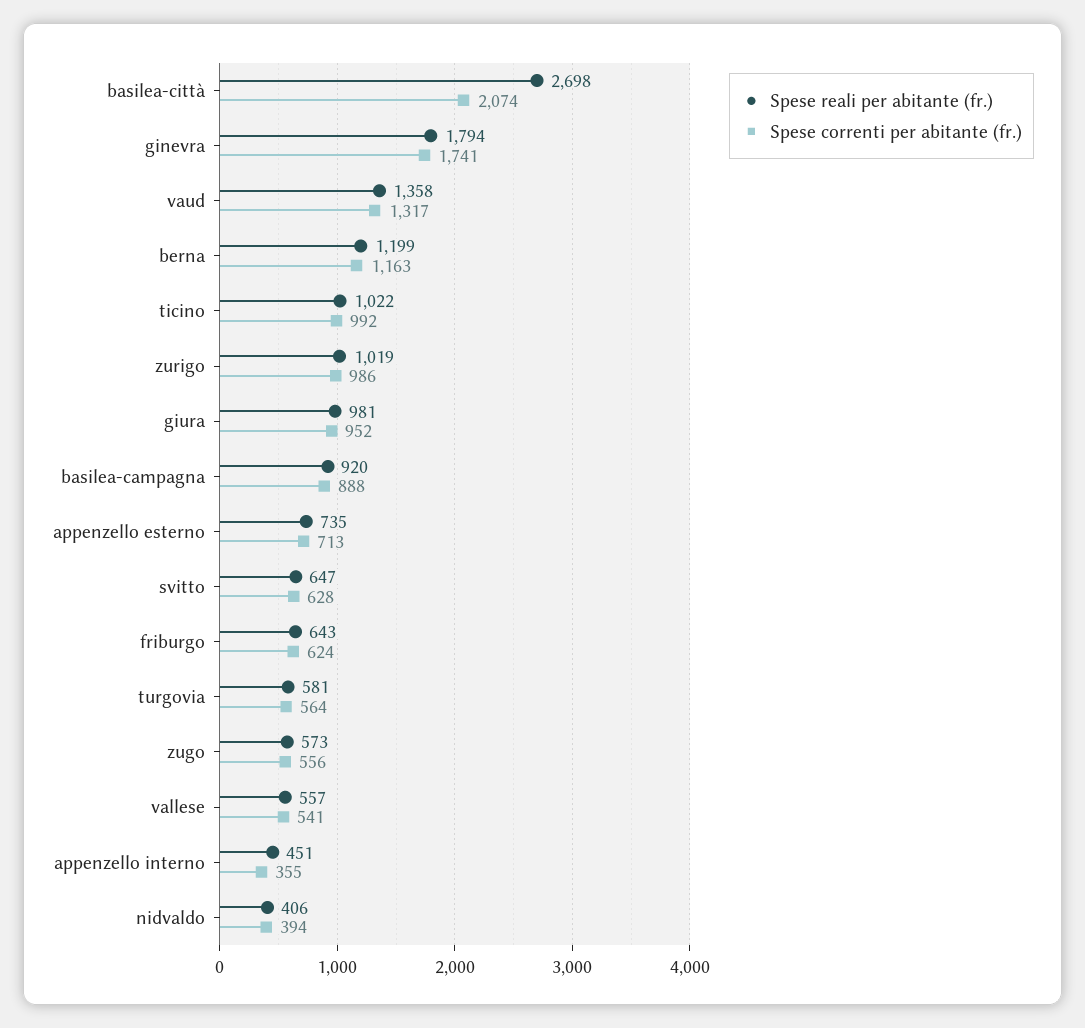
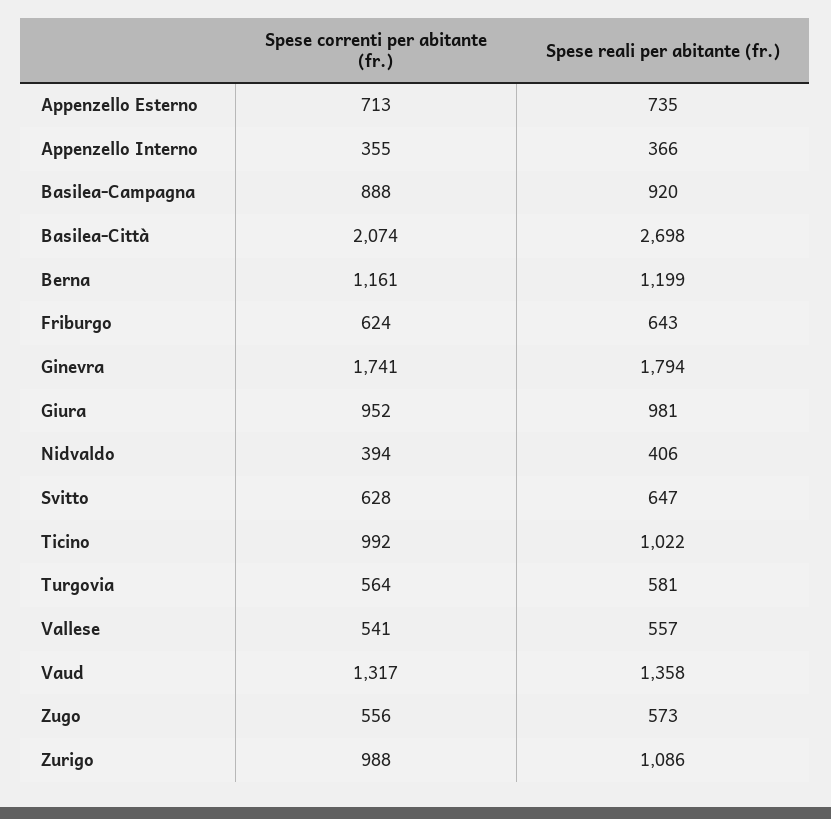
Spese correnti per abitante (fr.), berna: 1163 -> 1161
Spese reali per abitante (fr.), zurigo: 1019 -> 1086
Spese correnti per abitante (fr.), zurigo: 986 -> 988
Spese reali per abitante (fr.), appenzello interno: 451 -> 366

